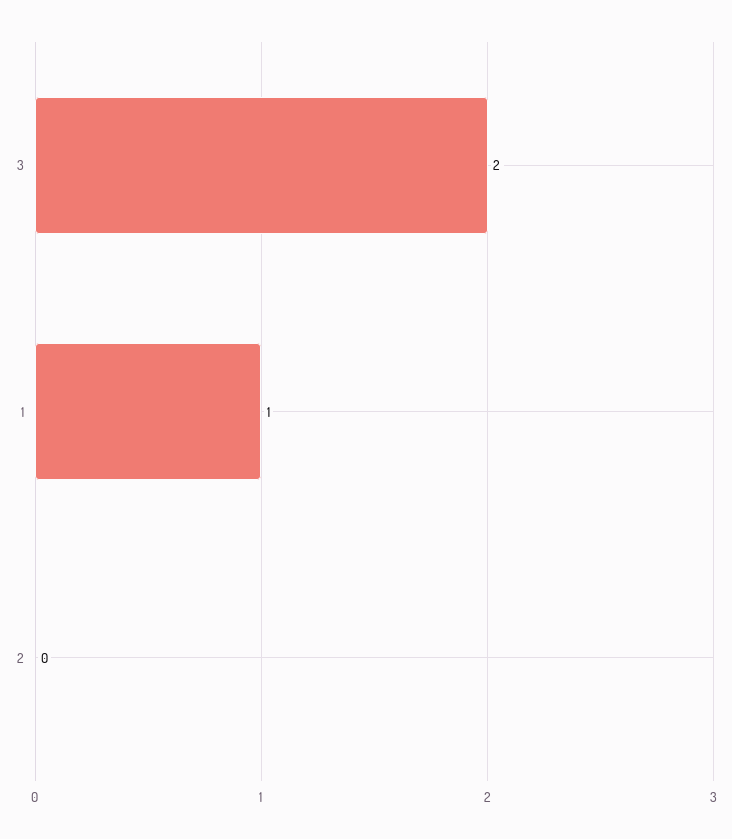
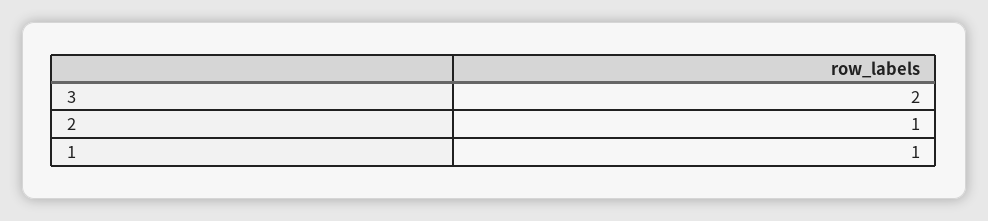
2: 0 -> 1

